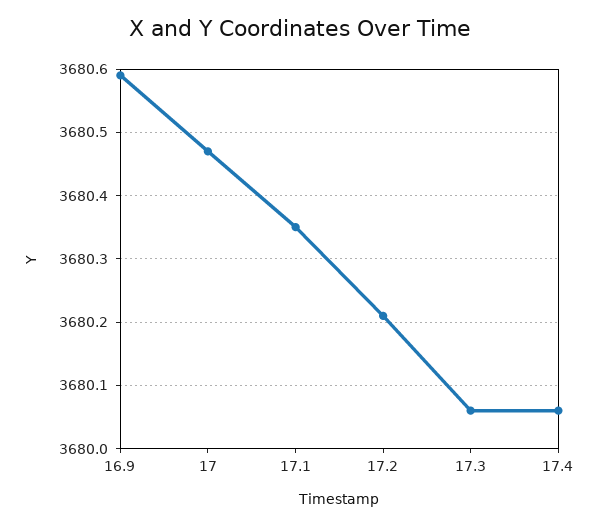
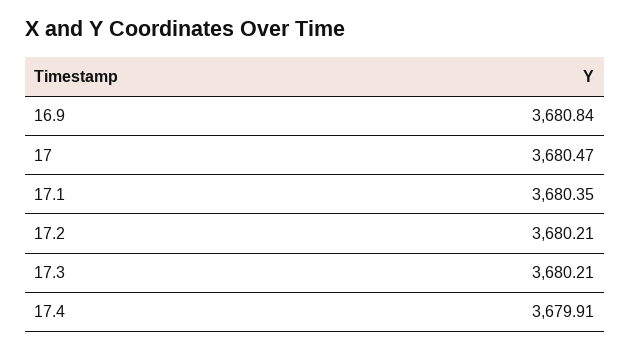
16.9: 3680.59 -> 3680.84
17.3: 3680.06 -> 3680.21
17.4: 3680.06 -> 3679.91

